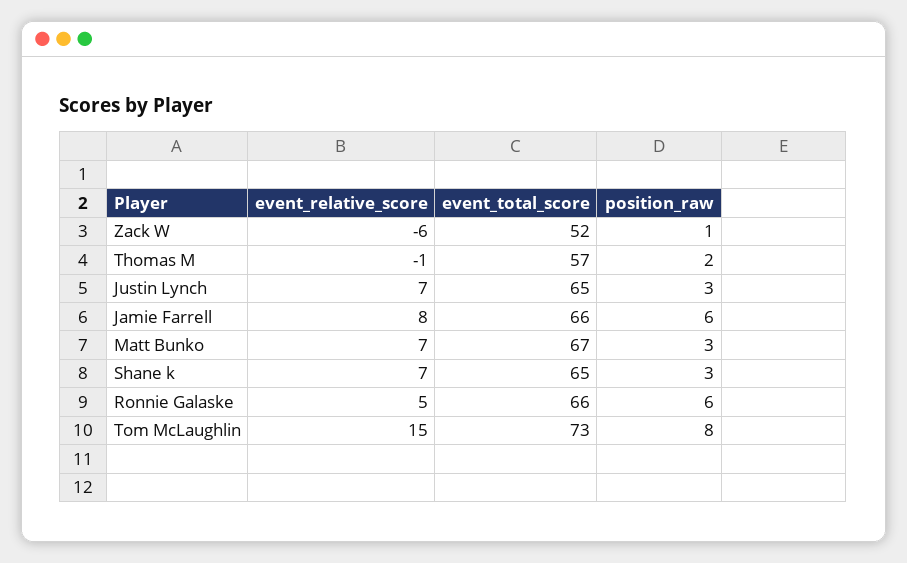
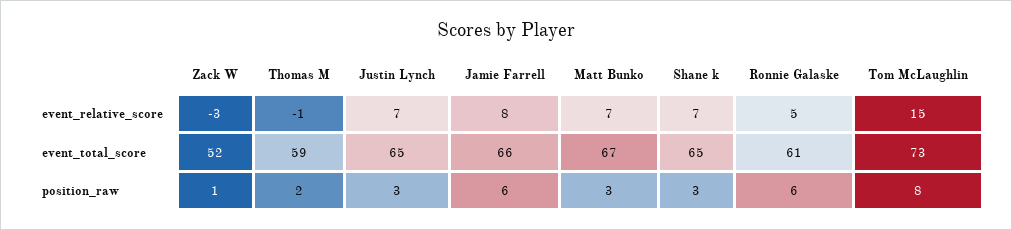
event_relative_score, Zack W: -6 -> -3
event_total_score, Thomas M: 57 -> 59
event_total_score, Ronnie Galaske: 66 -> 61

